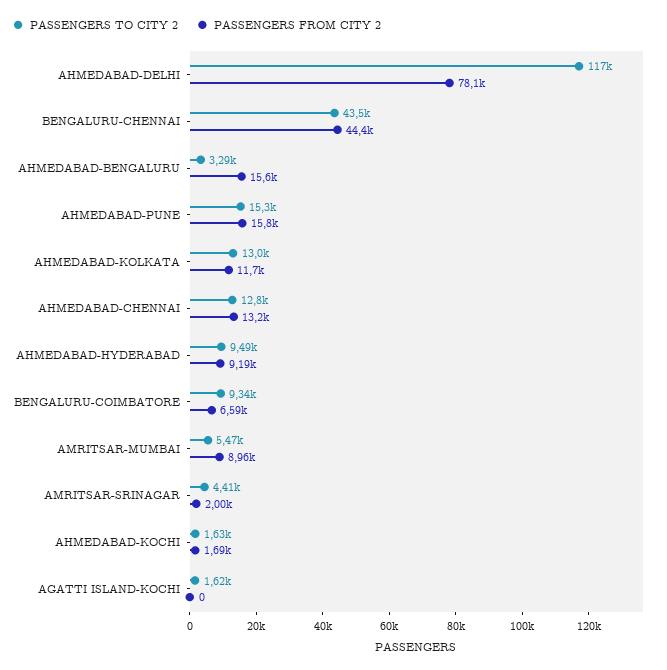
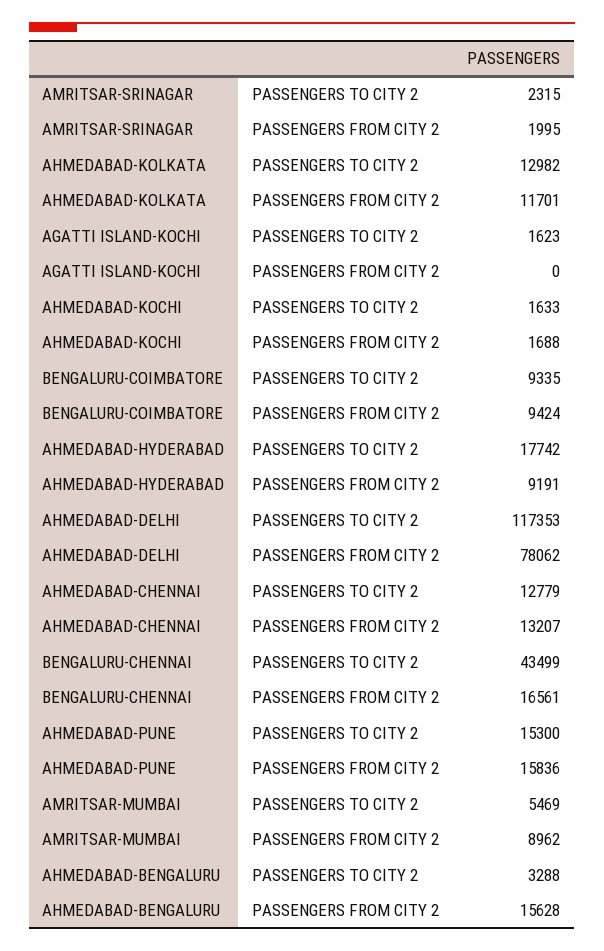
PASSENGERS FROM CITY 2, BENGALURU-CHENNAI: 44400 -> 16561
PASSENGERS TO CITY 2, AHMEDABAD-HYDERABAD: 9490 -> 17742
PASSENGERS FROM CITY 2, BENGALURU-COIMBATORE: 6590 -> 9424
PASSENGERS TO CITY 2, AMRITSAR-SRINAGAR: 4410 -> 2315

